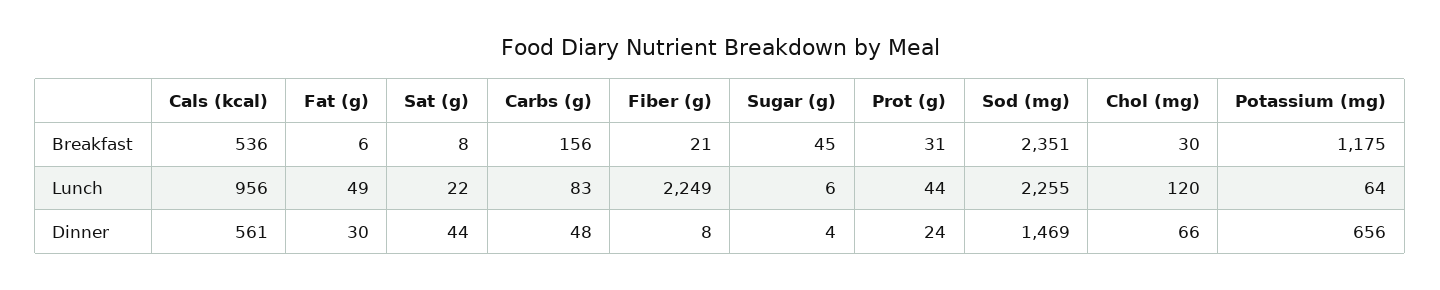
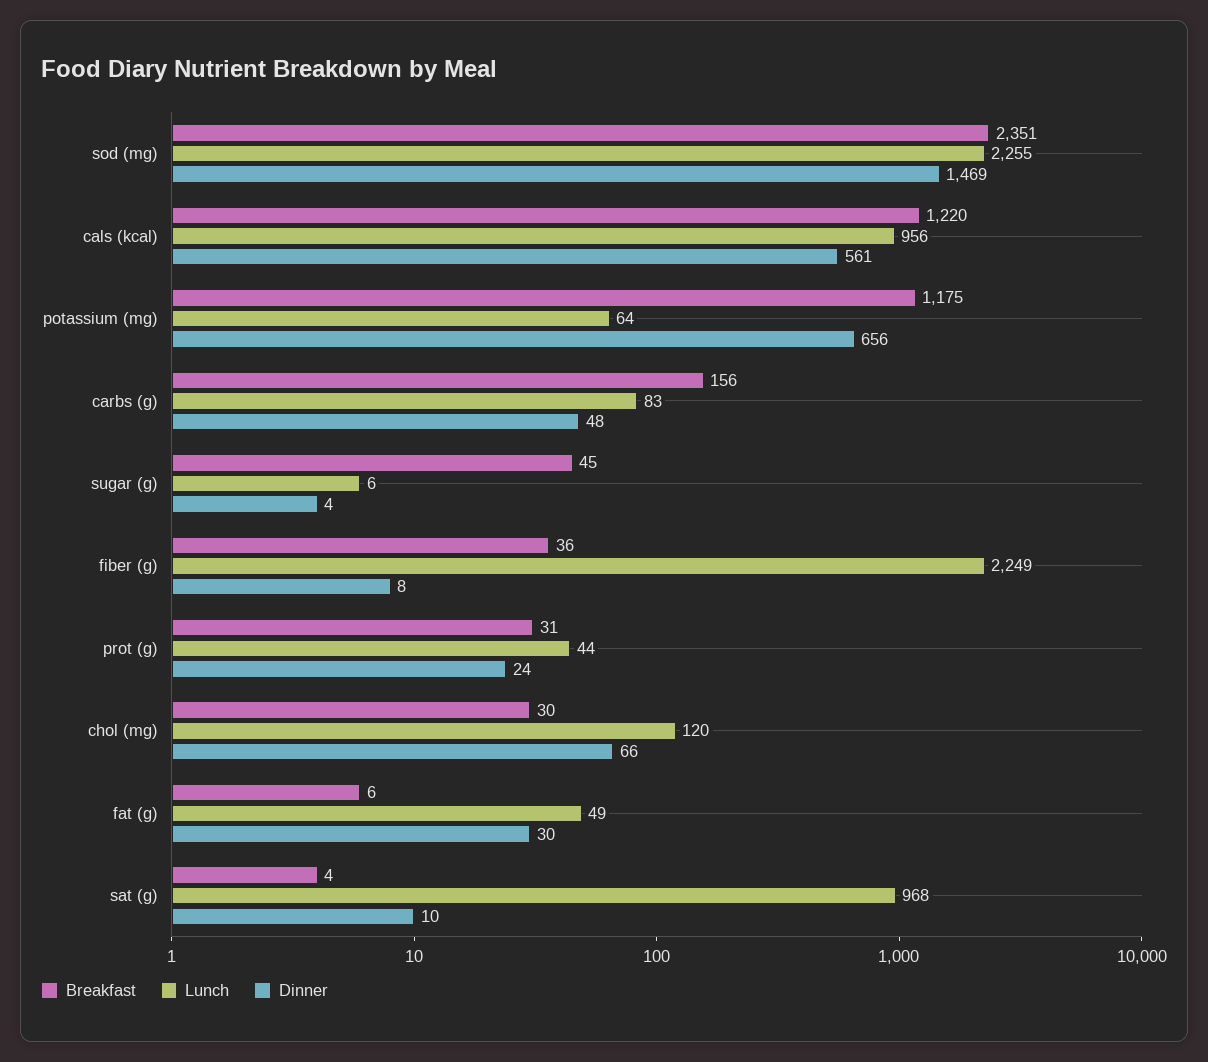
Breakfast, Cals (kcal): 536 -> 1220
Breakfast, Sat (g): 8 -> 4
Breakfast, Fiber (g): 21 -> 36
Lunch, Sat (g): 22 -> 968
Dinner, Sat (g): 44 -> 10

